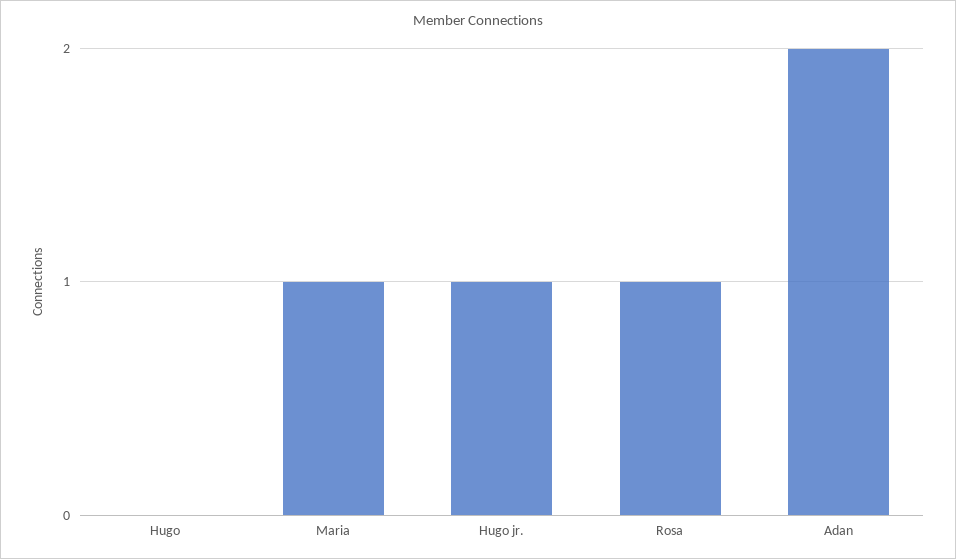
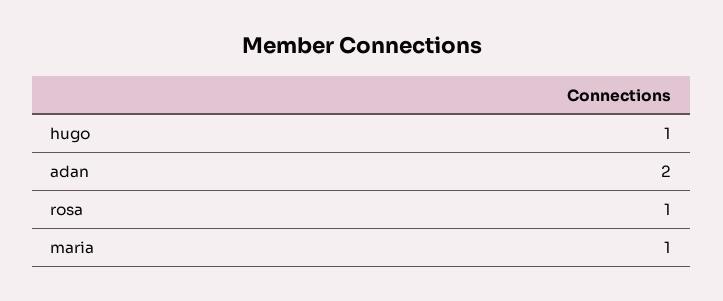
Hugo: 0 -> 1
Hugo jr.: 1 -> none

